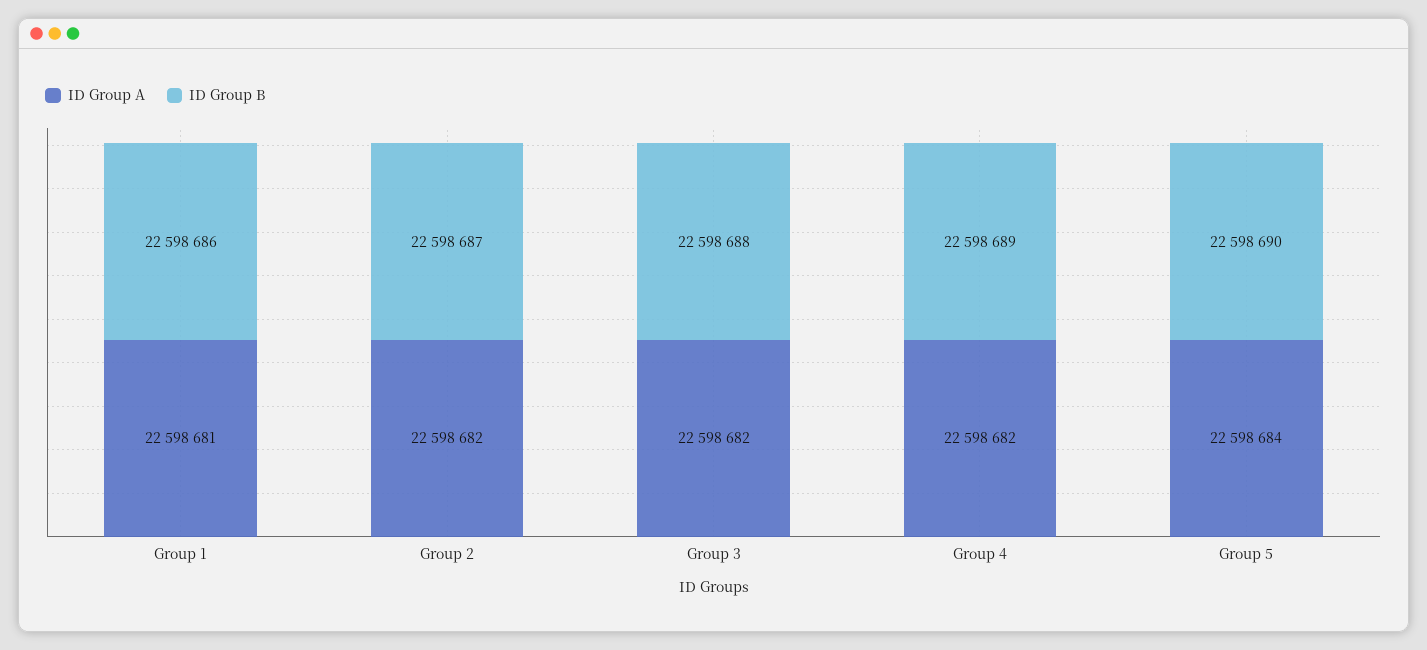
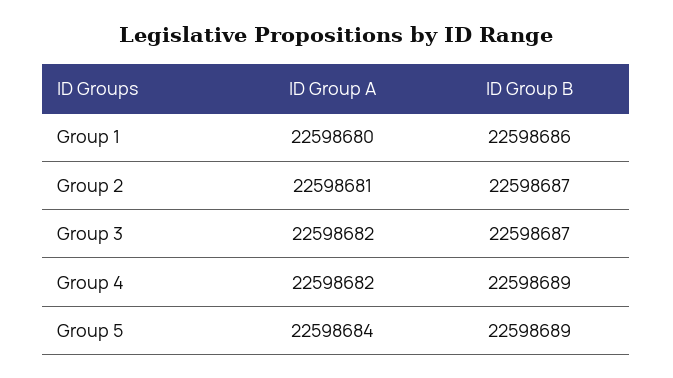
ID Group A, Group 1: 22598681 -> 22598680
ID Group A, Group 2: 22598682 -> 22598681
ID Group B, Group 3: 22598688 -> 22598687
ID Group B, Group 5: 22598690 -> 22598689

